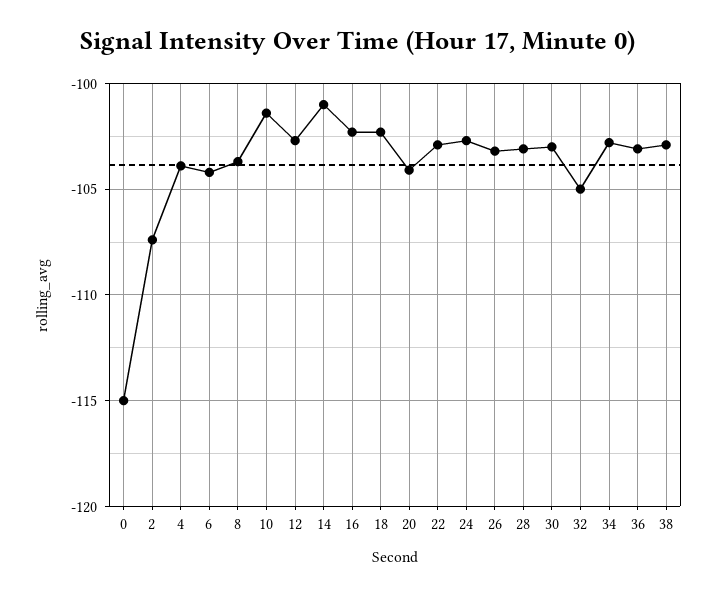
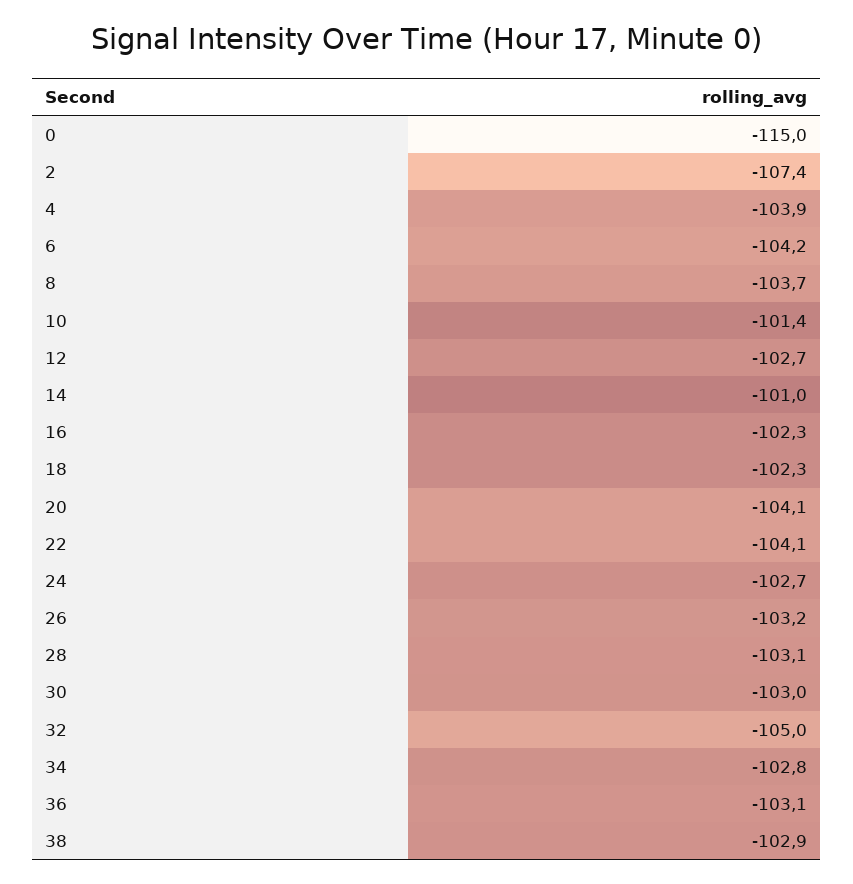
22: -103 -> -104.1

